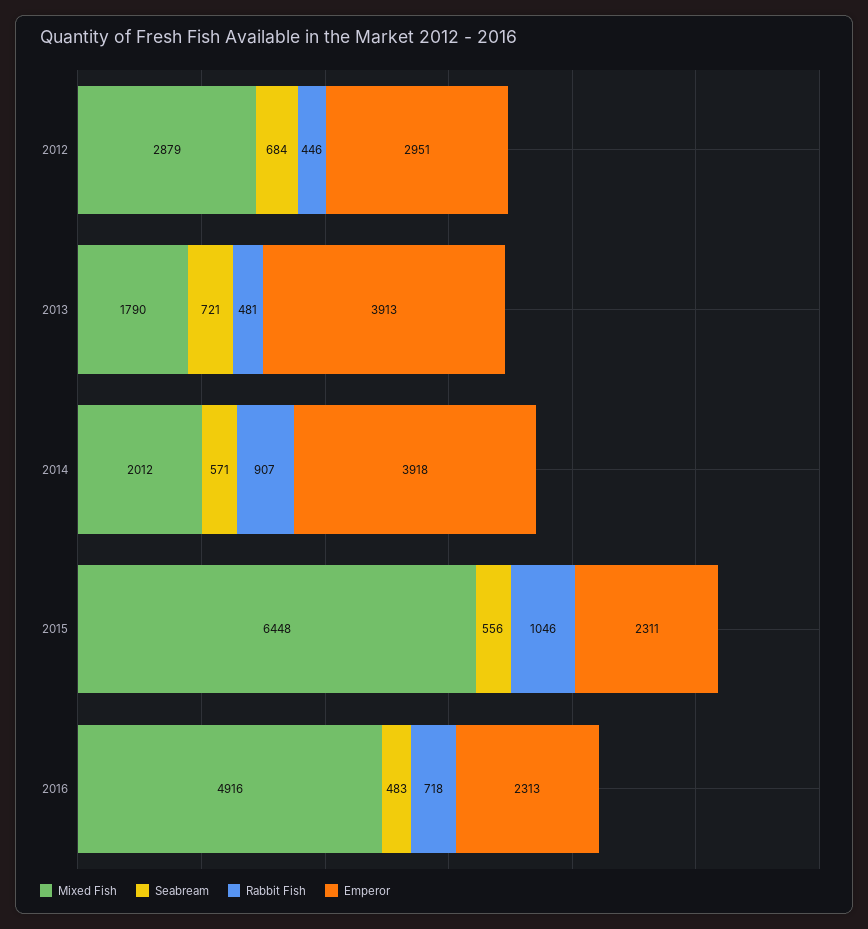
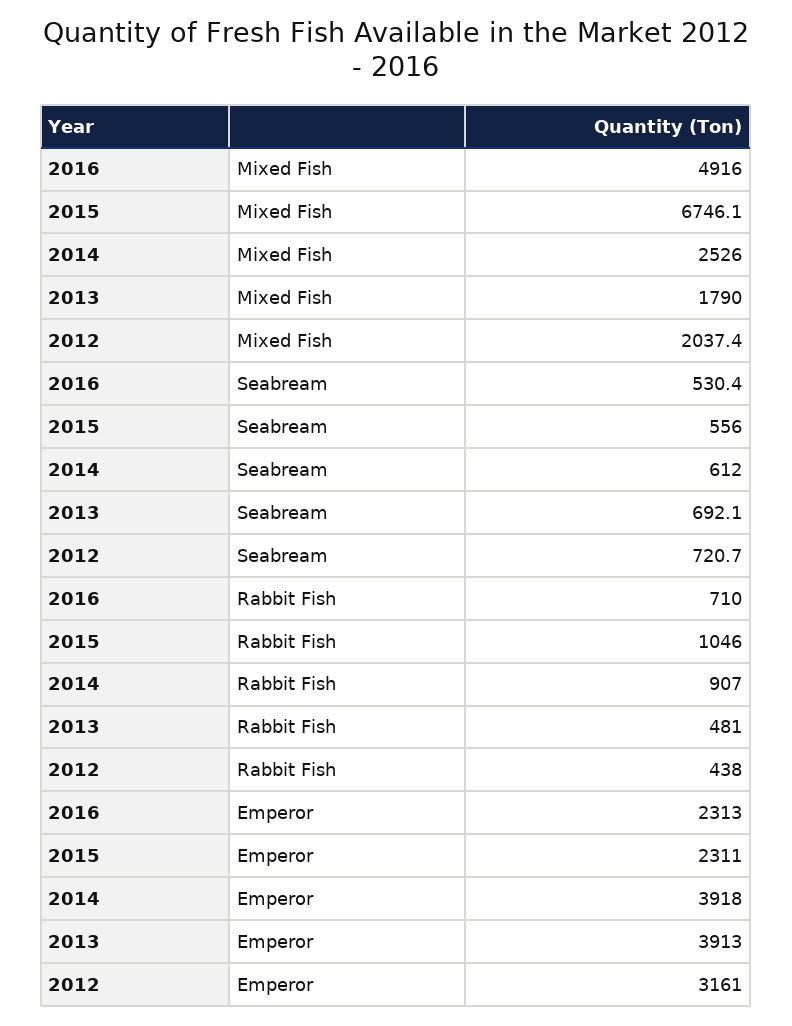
Mixed Fish, 2012: 2879 -> 2037.4
Seabream, 2012: 684 -> 720.7
Rabbit Fish, 2012: 446 -> 438
Emperor, 2012: 2951 -> 3161
Seabream, 2013: 721 -> 692.1
Mixed Fish, 2014: 2012 -> 2526
Seabream, 2014: 571 -> 612
Mixed Fish, 2015: 6448 -> 6746.1
Seabream, 2016: 483 -> 530.4
Rabbit Fish, 2016: 718 -> 710

